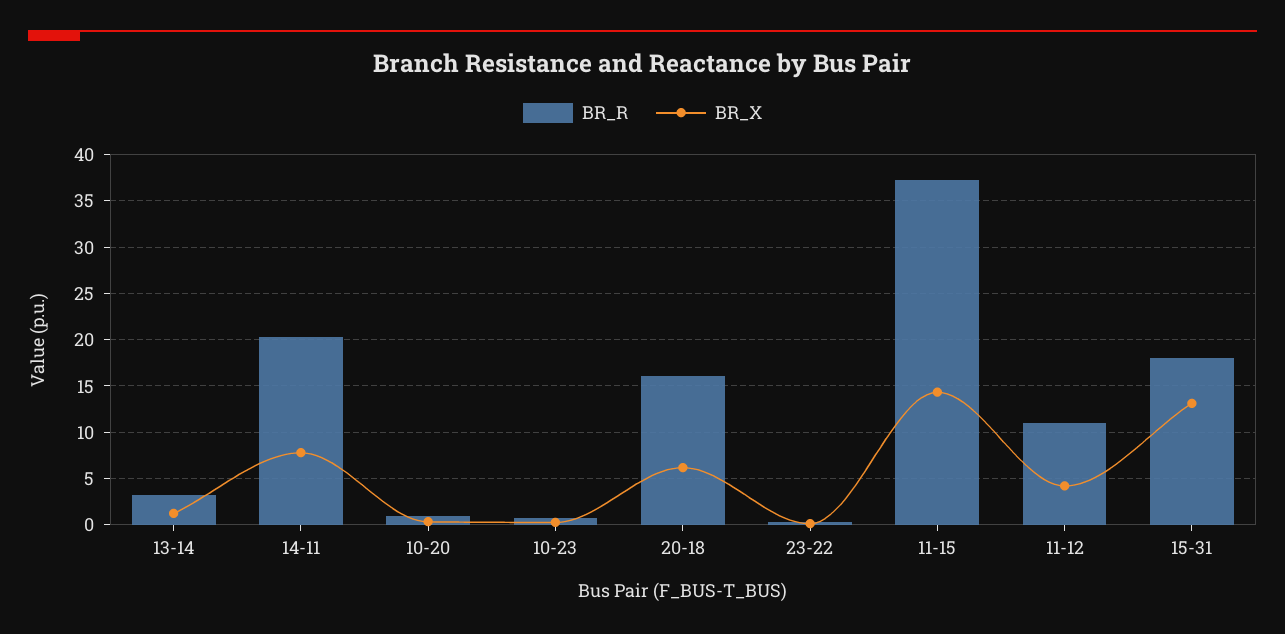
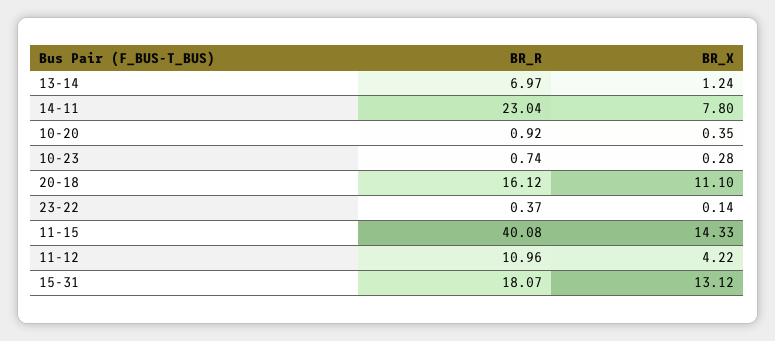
BR_R, 13-14: 3 -> 6.97
BR_R, 14-11: 20 -> 23.04
BR_X, 20-18: 6 -> 11.1
BR_R, 11-15: 37 -> 40.08

